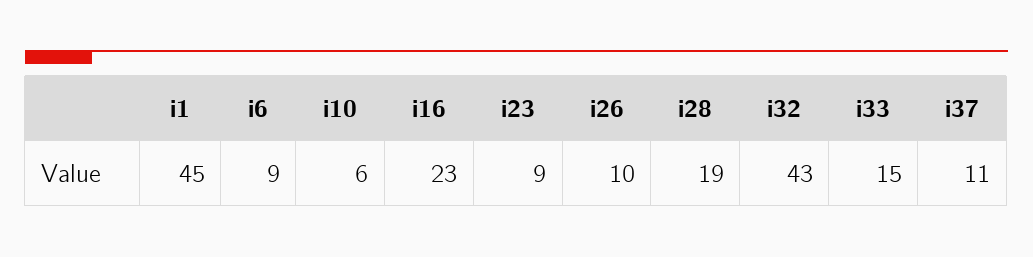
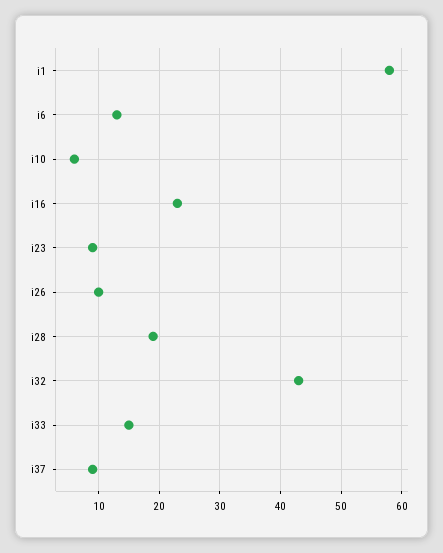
i1: 45 -> 58
i6: 9 -> 13
i37: 11 -> 9

